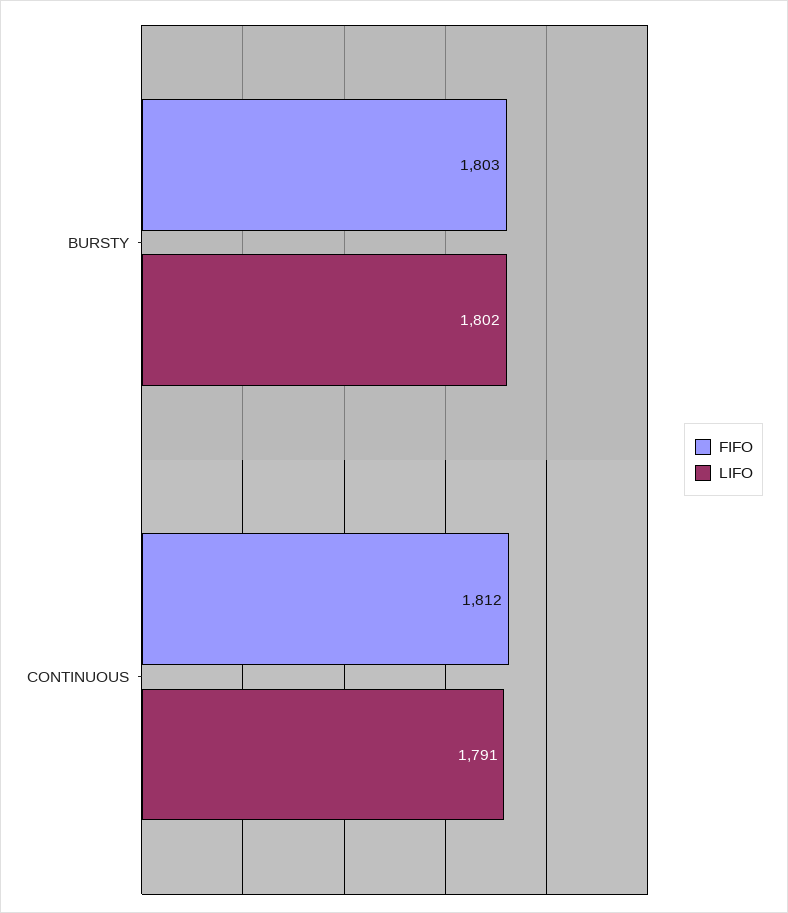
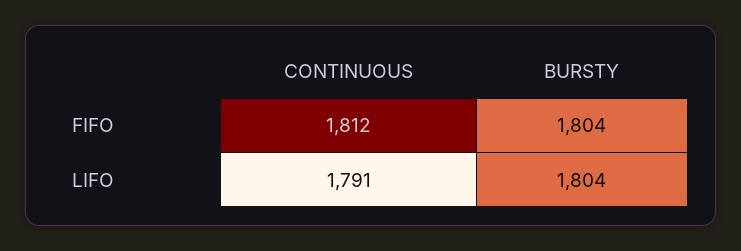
FIFO, BURSTY: 1803 -> 1804
LIFO, BURSTY: 1802 -> 1804

